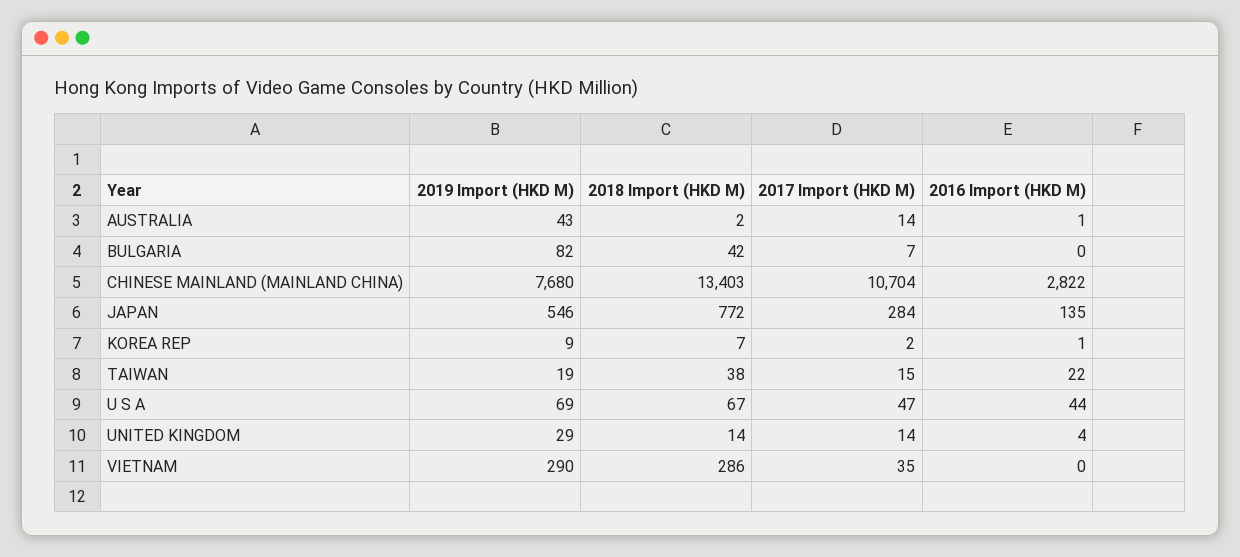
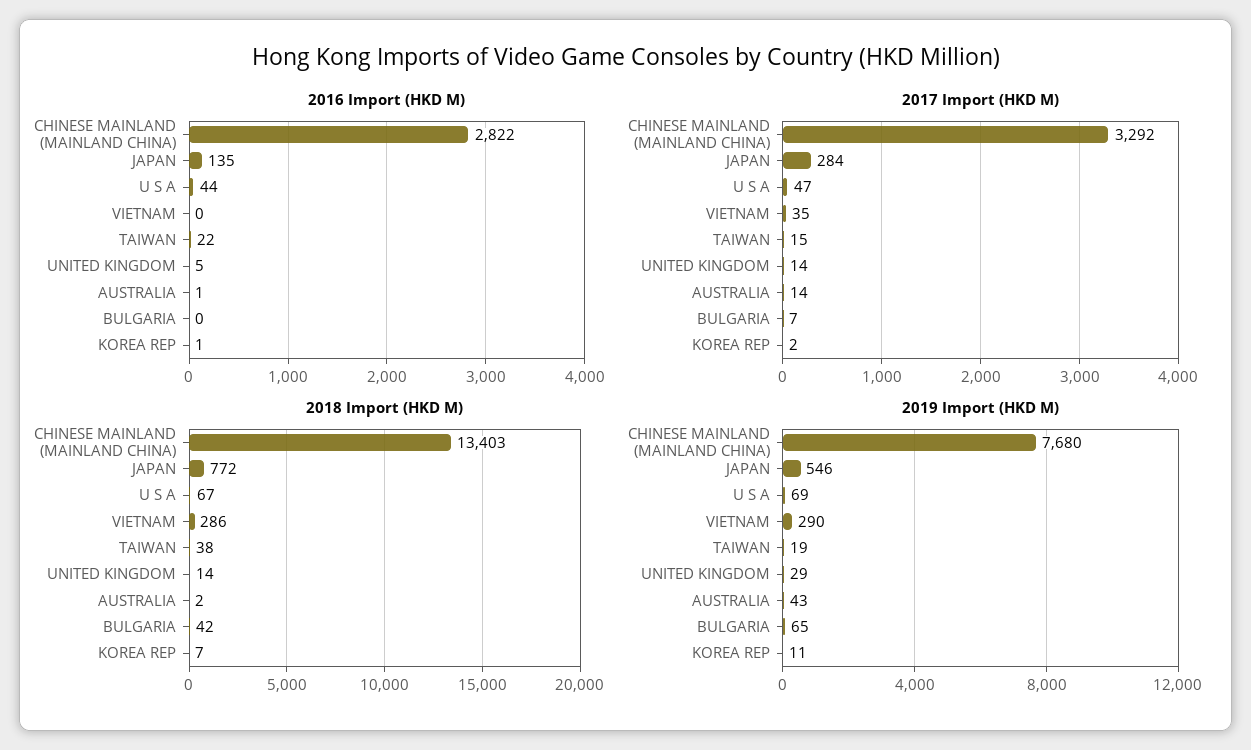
2019 Import (HKD M), BULGARIA: 82 -> 65
2017 Import (HKD M), CHINESE MAINLAND (MAINLAND CHINA): 10704 -> 3292
2019 Import (HKD M), KOREA REP: 9 -> 11
2016 Import (HKD M), UNITED KINGDOM: 4 -> 5

